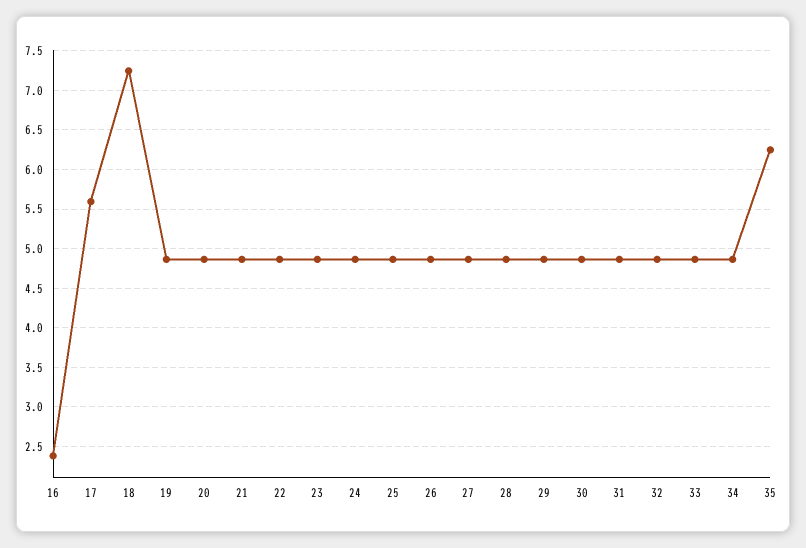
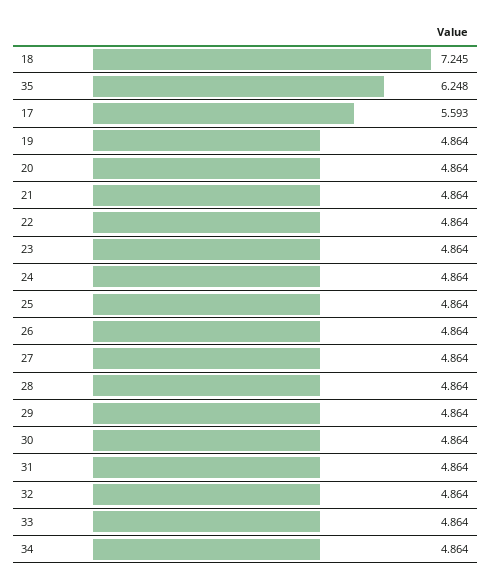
16: 2.4 -> none

